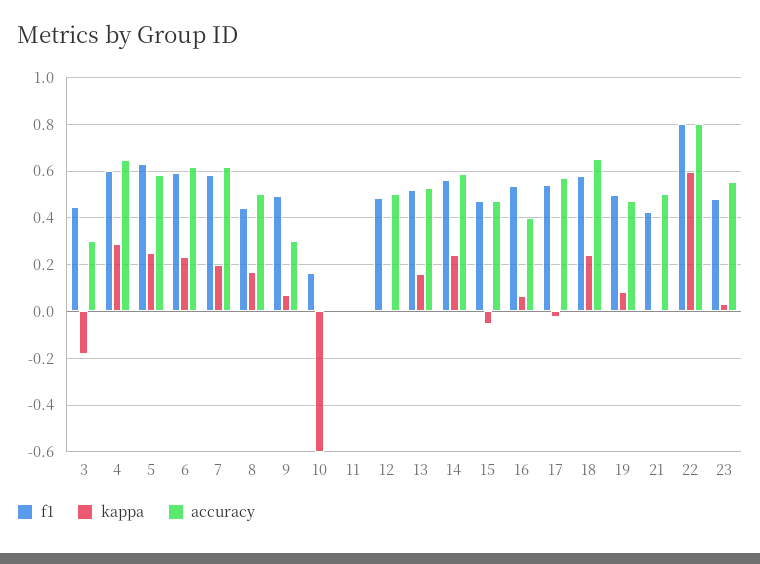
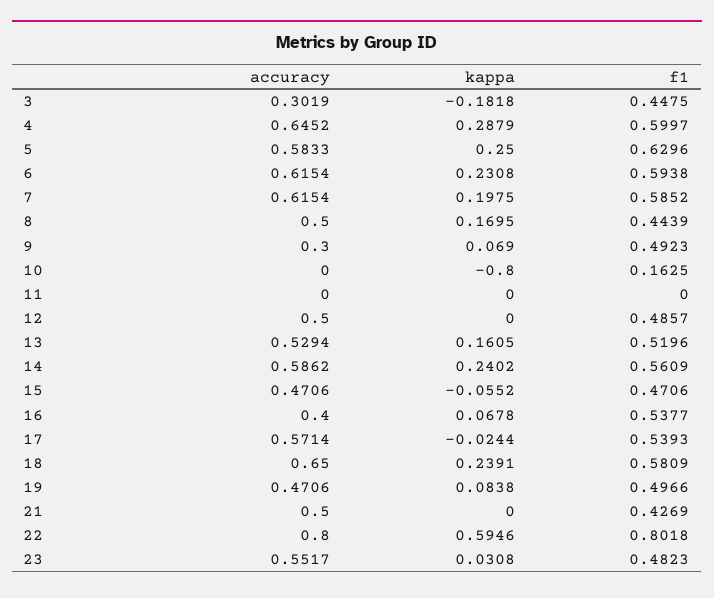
kappa, 10: -0.6 -> -0.8

